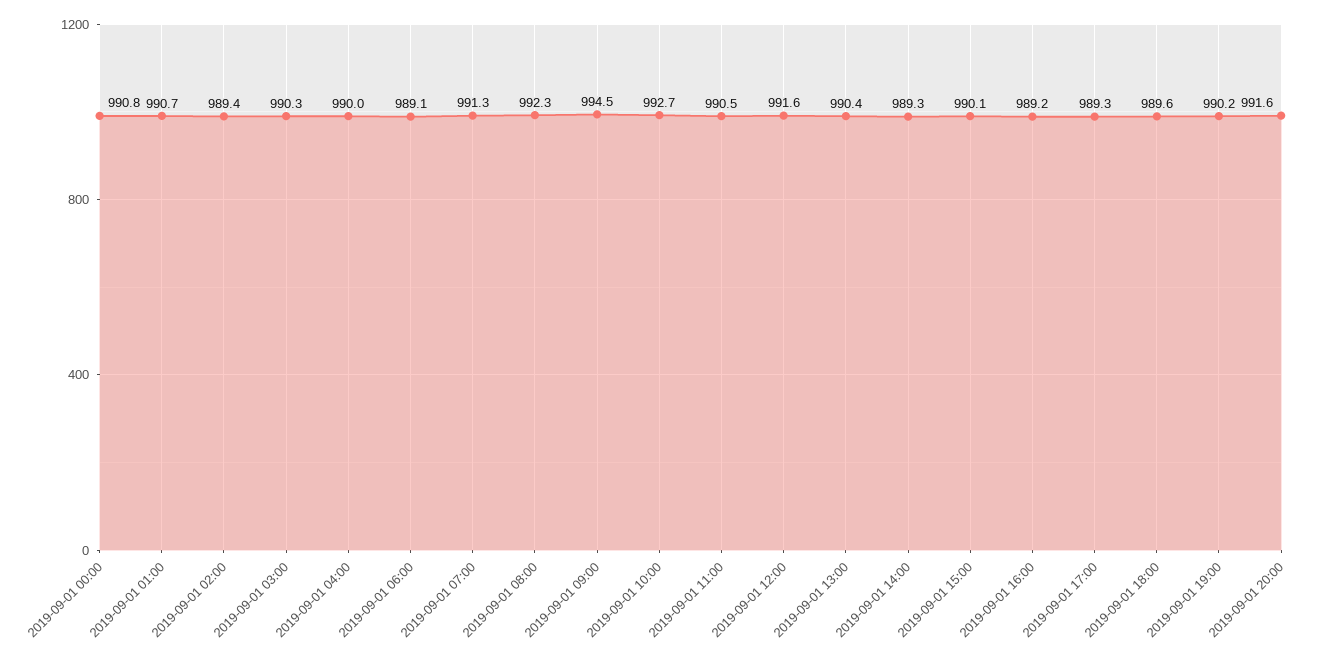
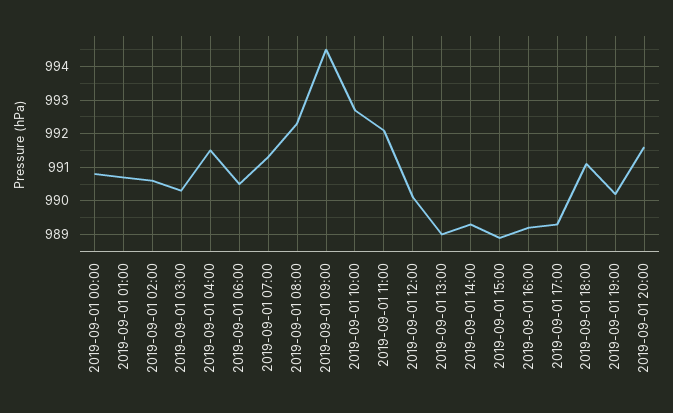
2019-09-01 02:00: 989.4 -> 990.5
2019-09-01 04:00: 990 -> 991.5
2019-09-01 06:00: 989.1 -> 990.5
2019-09-01 11:00: 990.5 -> 992
2019-09-01 12:00: 991.6 -> 990
2019-09-01 13:00: 990.4 -> 989
2019-09-01 15:00: 990.1 -> 989
2019-09-01 18:00: 989.6 -> 991

